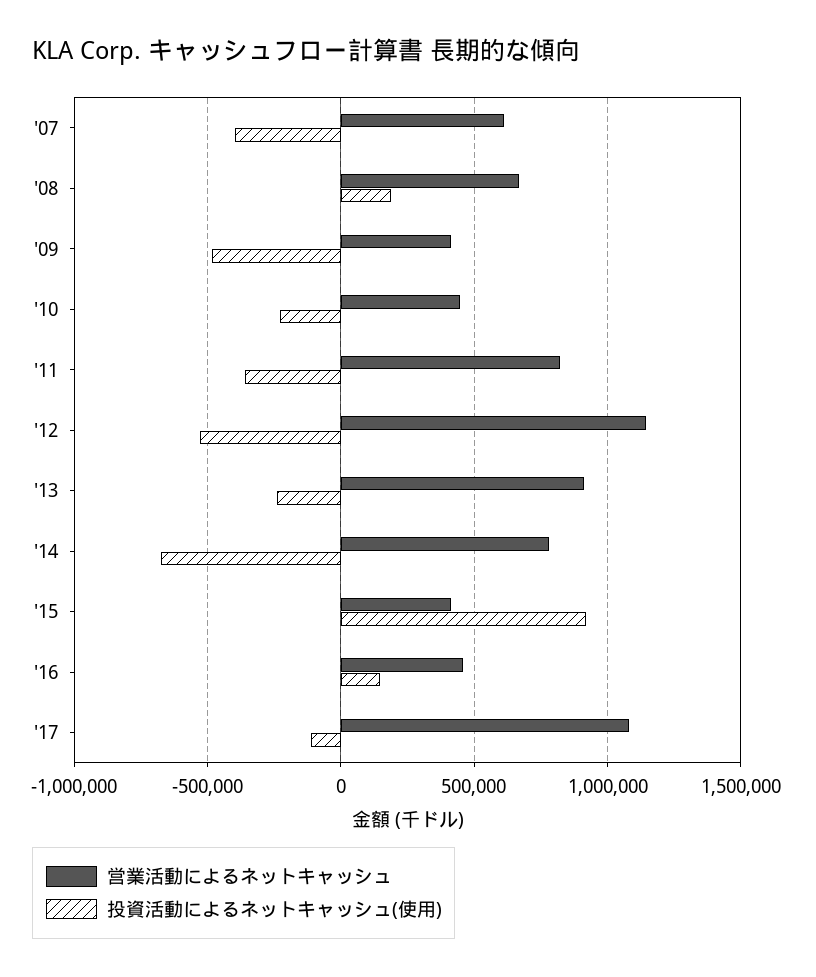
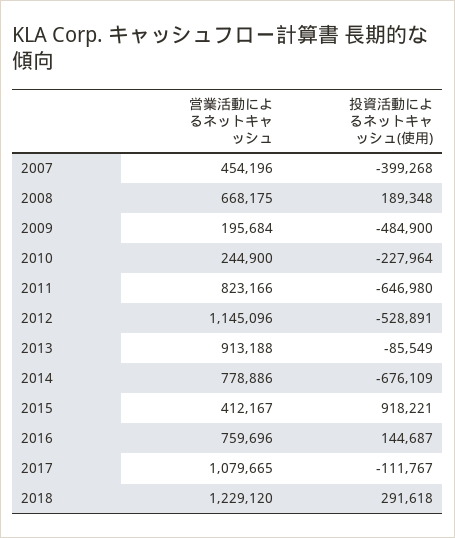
営業活動によるネットキャッシュ, '07: 600000 -> 454196
営業活動によるネットキャッシュ, '09: 400000 -> 195684
営業活動によるネットキャッシュ, '10: 450000 -> 244900
投資活動によるネットキャッシュ(使用), '11: -350000 -> -646980
投資活動によるネットキャッシュ(使用), '13: -250000 -> -85549
営業活動によるネットキャッシュ, '16: 450000 -> 759696
営業活動によるネットキャッシュ, 2018: none -> 1229120
投資活動によるネットキャッシュ(使用), 2018: none -> 291618

